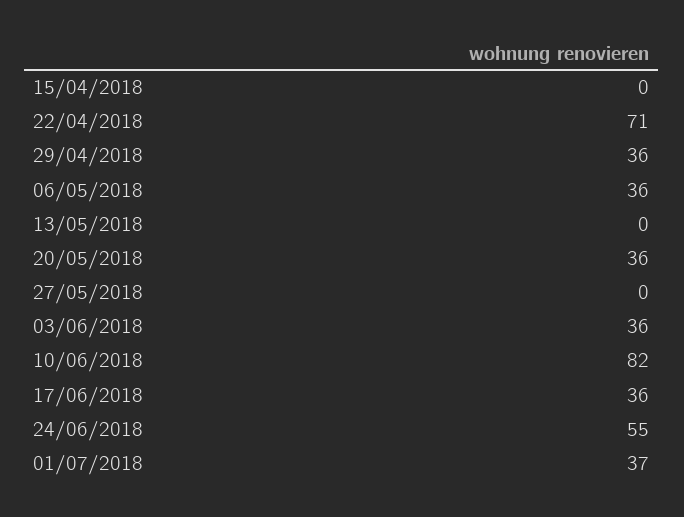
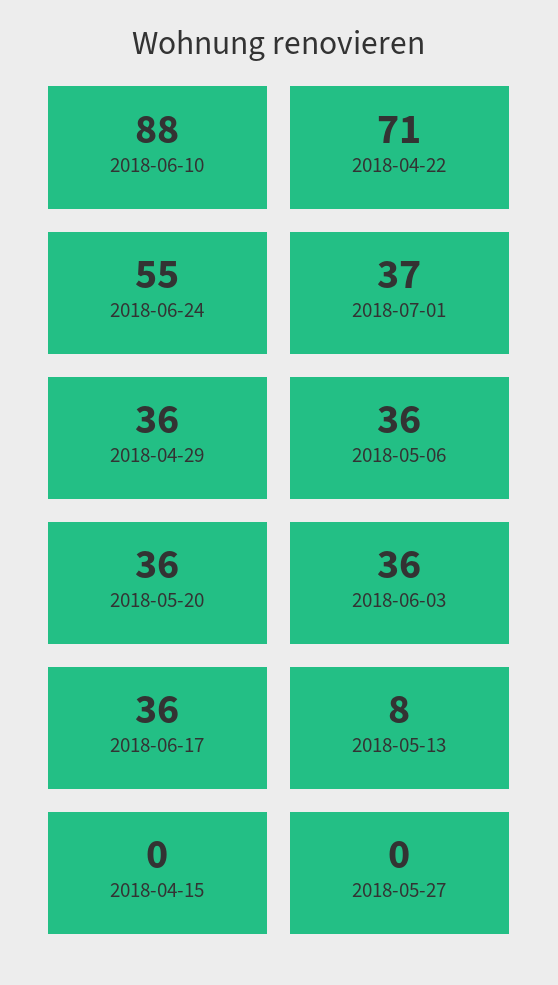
13/05/2018: 0 -> 8
10/06/2018: 82 -> 88

